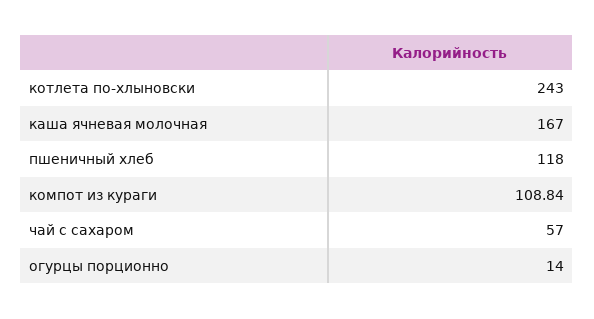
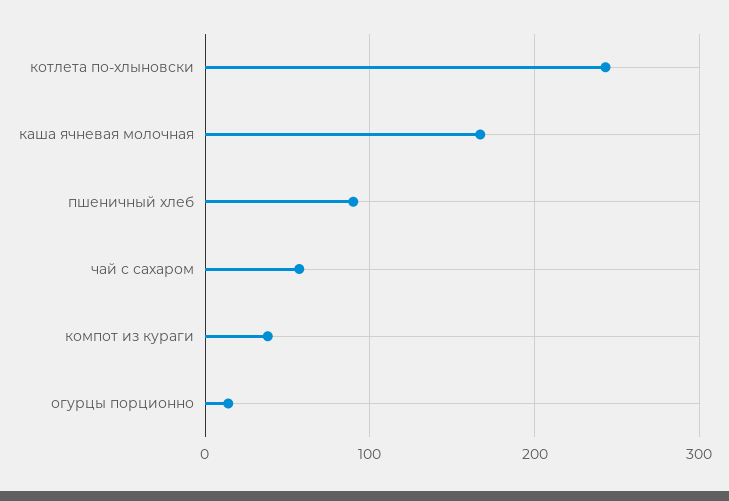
пшеничный хлеб: 118 -> 90
компот из кураги: 108.84 -> 40

